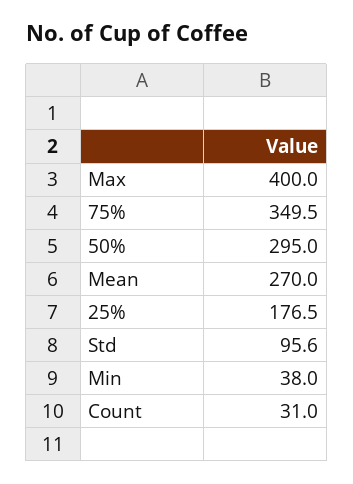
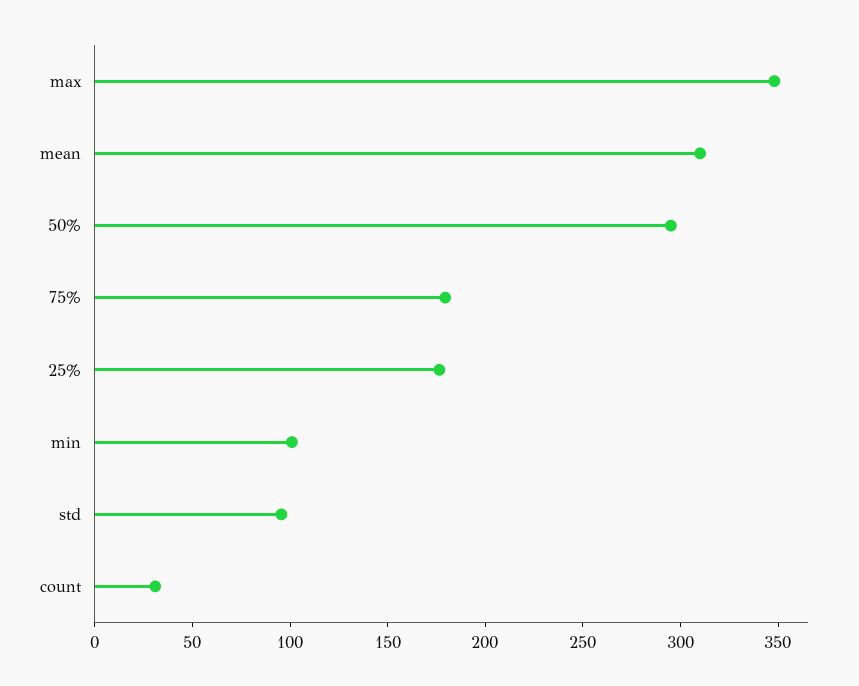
Max: 400 -> 350
75%: 349.5 -> 180
Mean: 270 -> 310
Min: 38 -> 100

